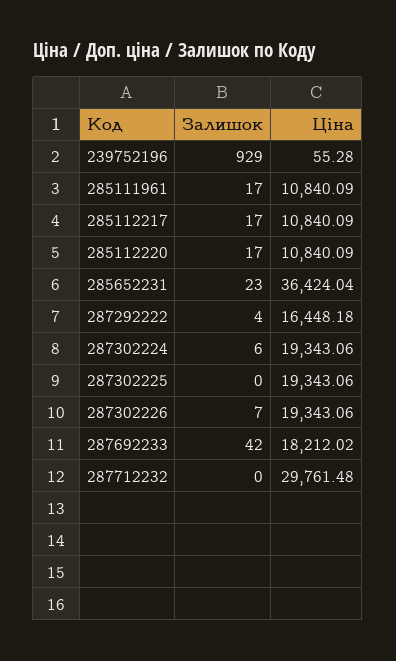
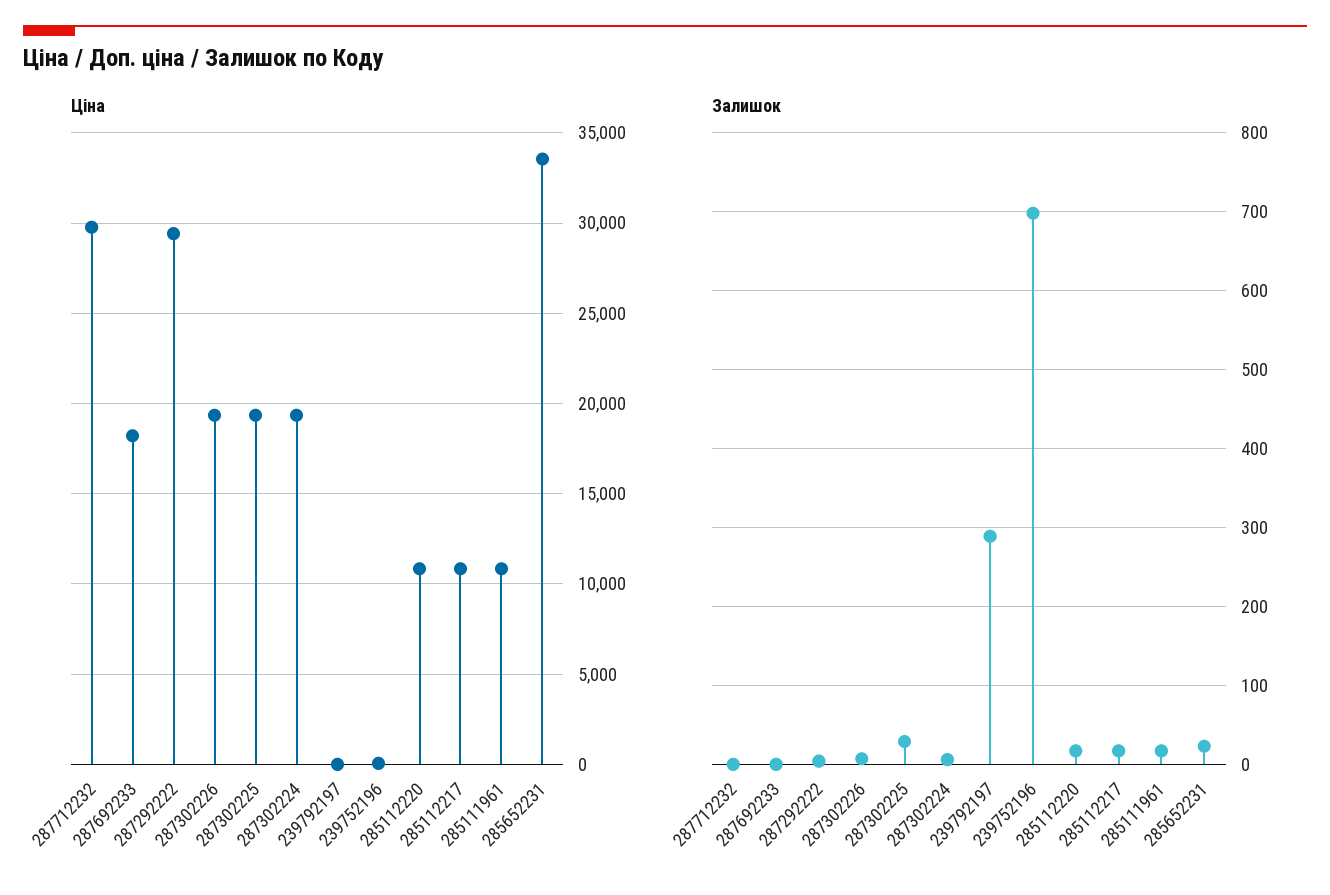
Залишок, 239752196: 929 -> 700
Ціна, 285652231: 36424.04 -> 33500
Ціна, 287292222: 16448.18 -> 29500
Залишок, 287302225: 0 -> 30
Залишок, 287692233: 42 -> 0
Ціна, 239792197: none -> 0
Залишок, 239792197: none -> 290

